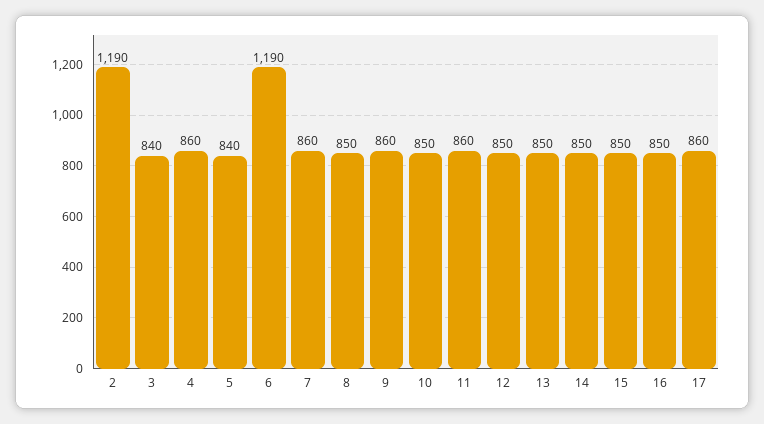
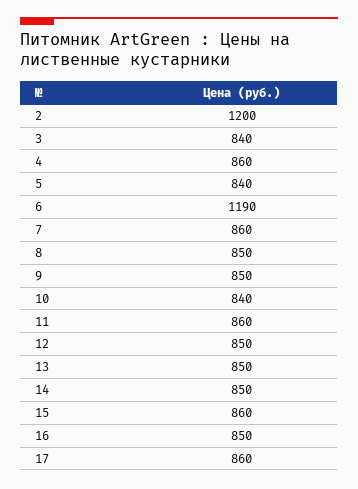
2: 1190 -> 1200
9: 860 -> 850
10: 850 -> 840
15: 850 -> 860

